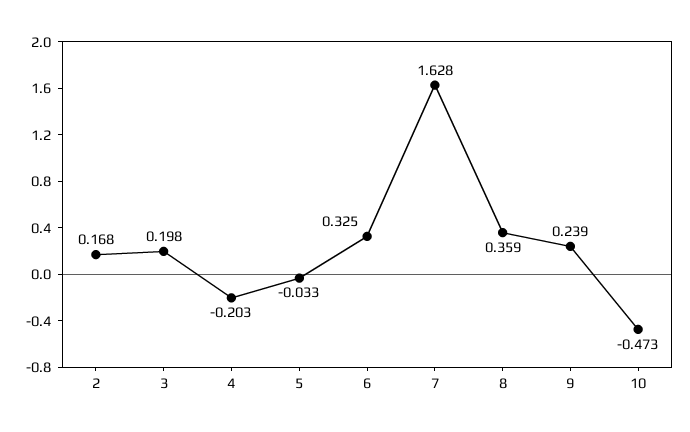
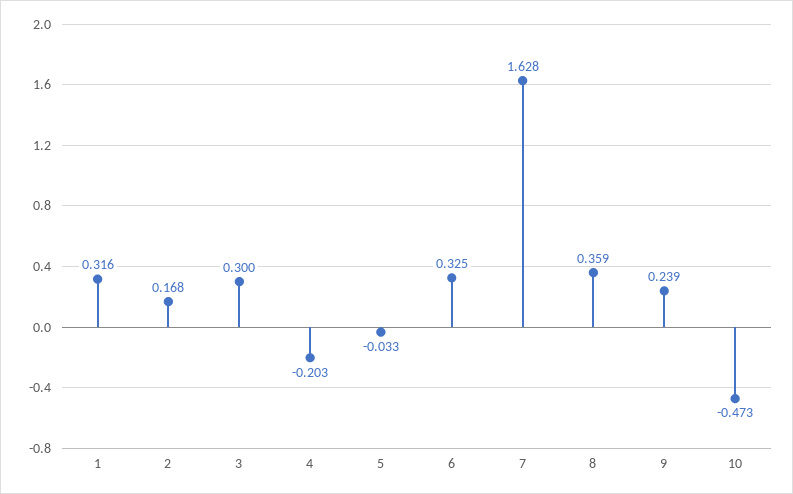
3: 0.198 -> 0.3
1: none -> 0.316

